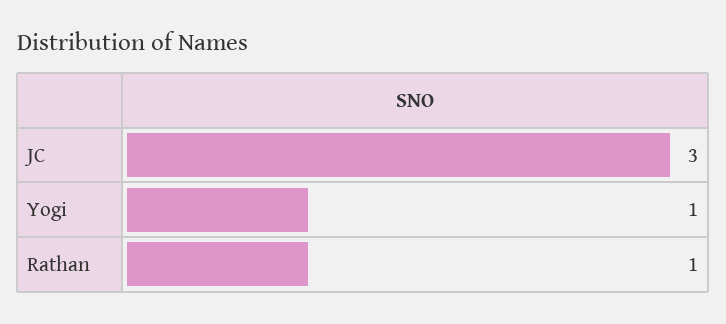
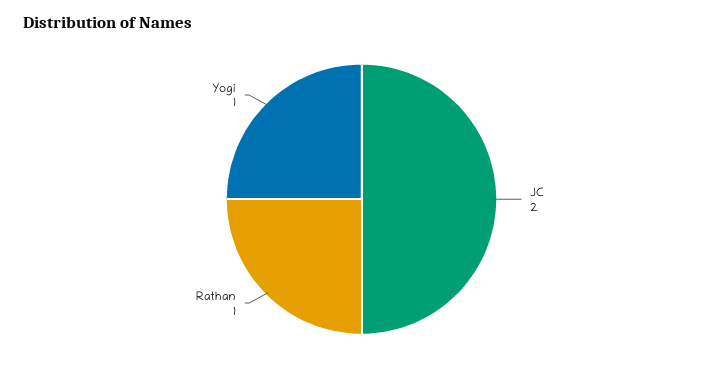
JC: 3 -> 2

